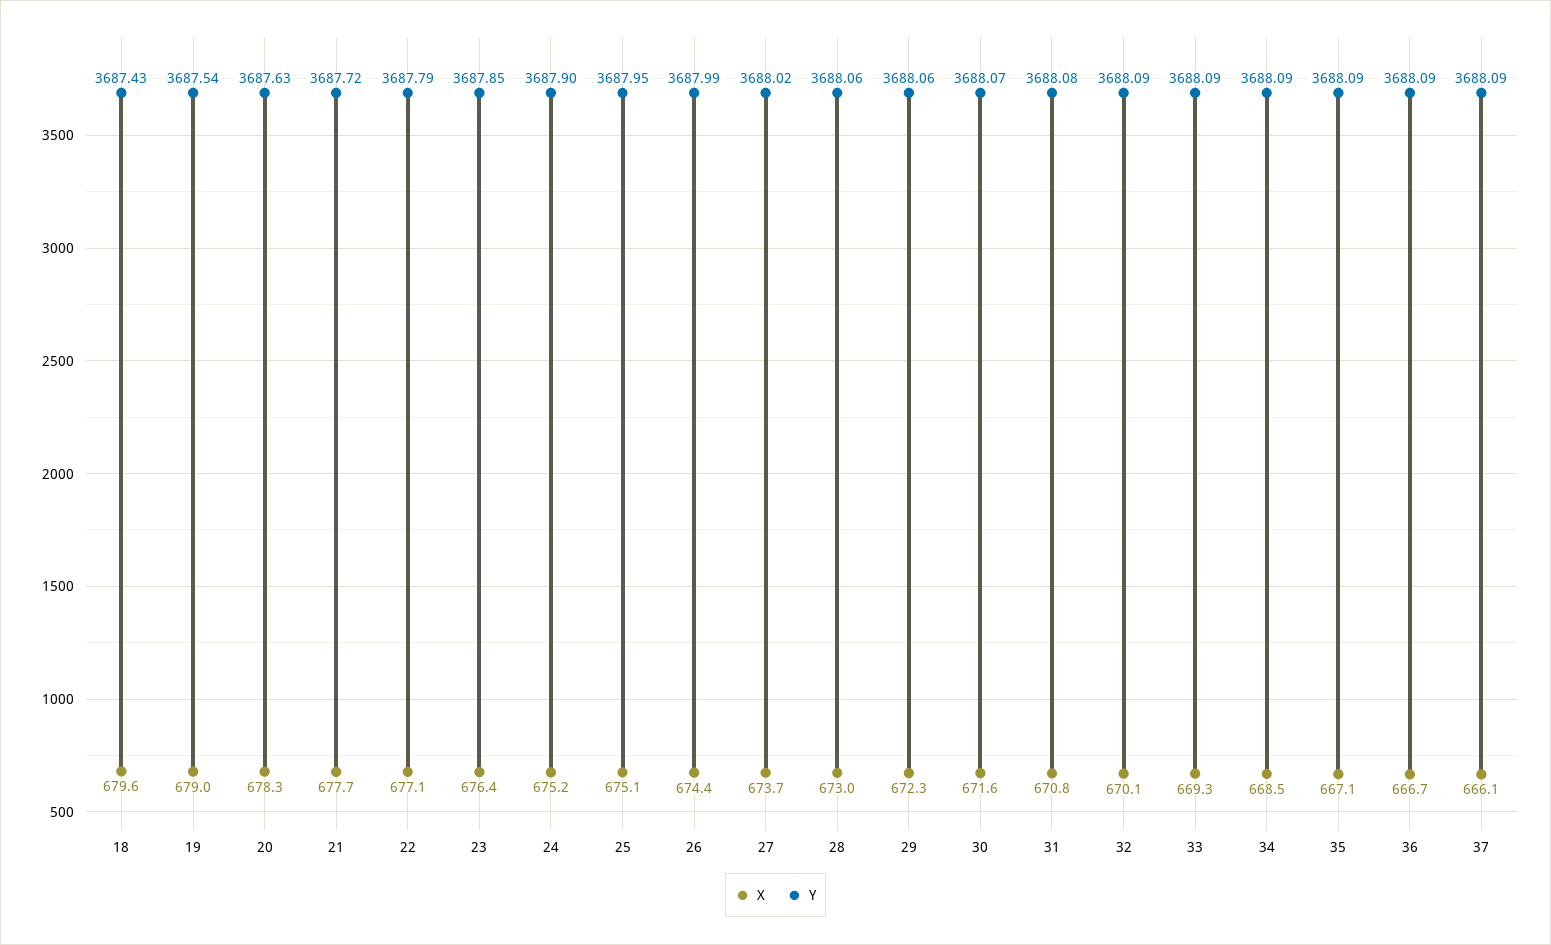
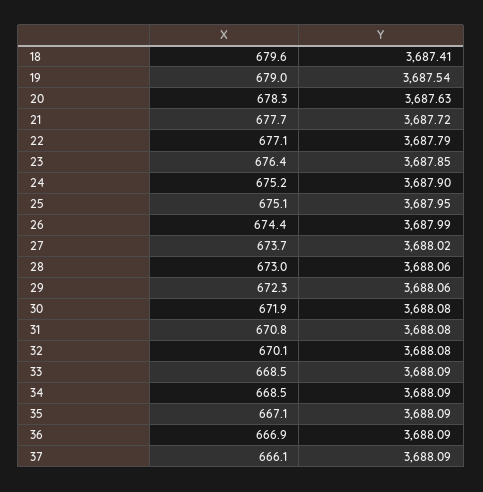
Y, 18: 3687.43 -> 3687.41
X, 30: 671.6 -> 671.9
Y, 30: 3688.07 -> 3688.08
Y, 32: 3688.09 -> 3688.08
X, 33: 669.3 -> 668.5
X, 36: 666.7 -> 666.9

